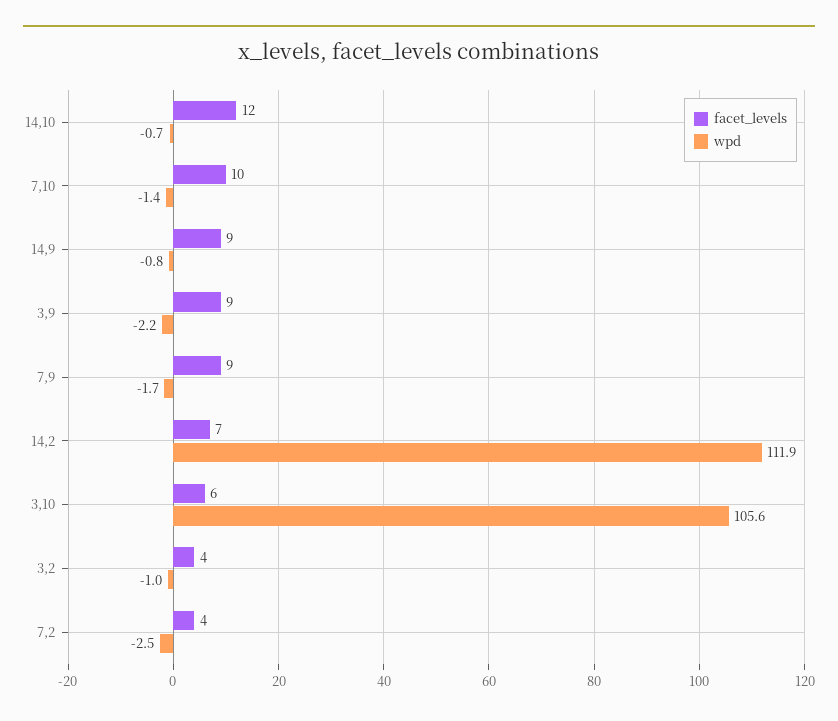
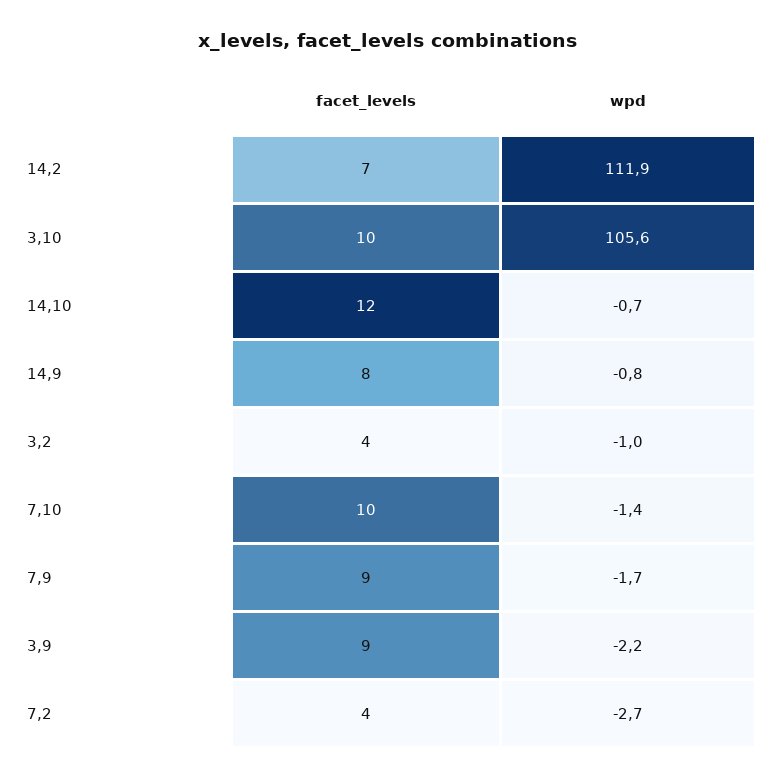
facet_levels, 14,9: 9 -> 8
facet_levels, 3,10: 6 -> 10
wpd, 7,2: -2.5 -> -2.7

